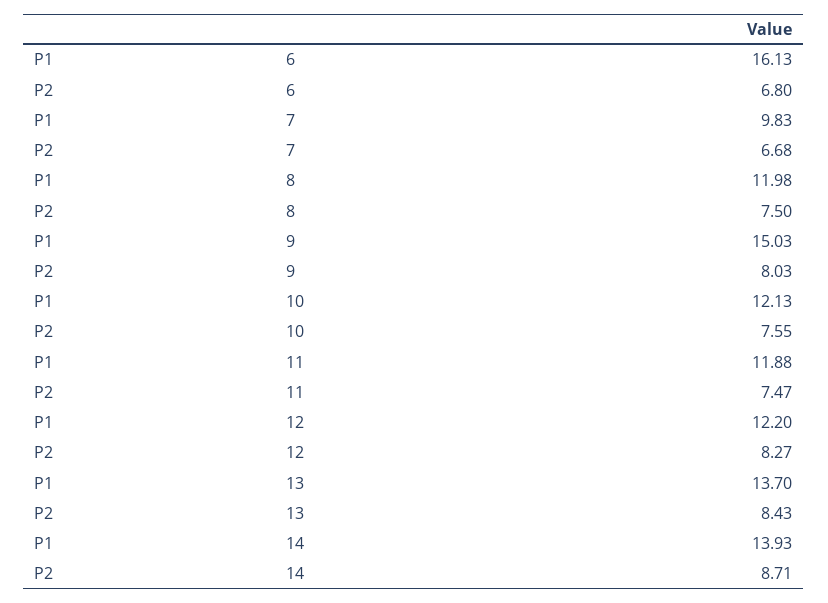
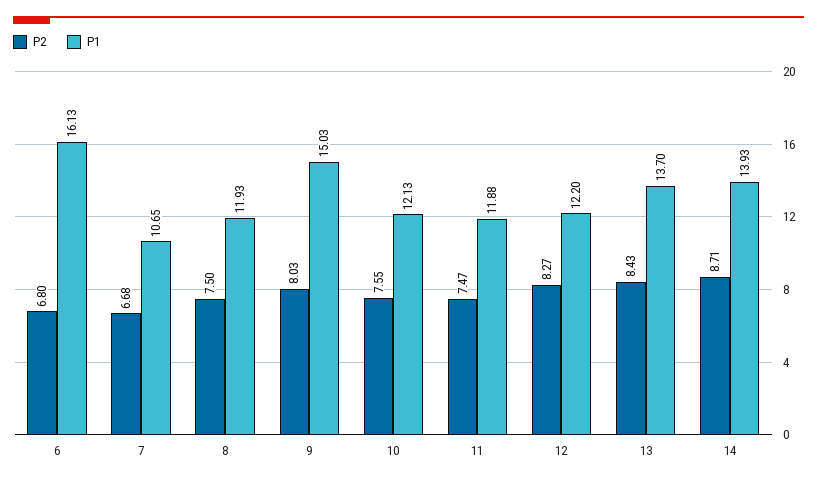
P1, 7: 9.83 -> 10.65
P1, 8: 11.98 -> 11.93

